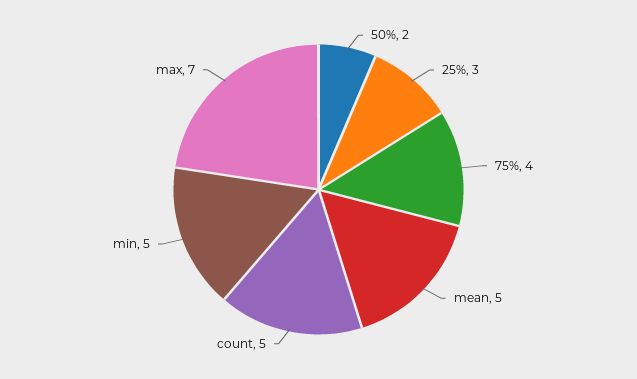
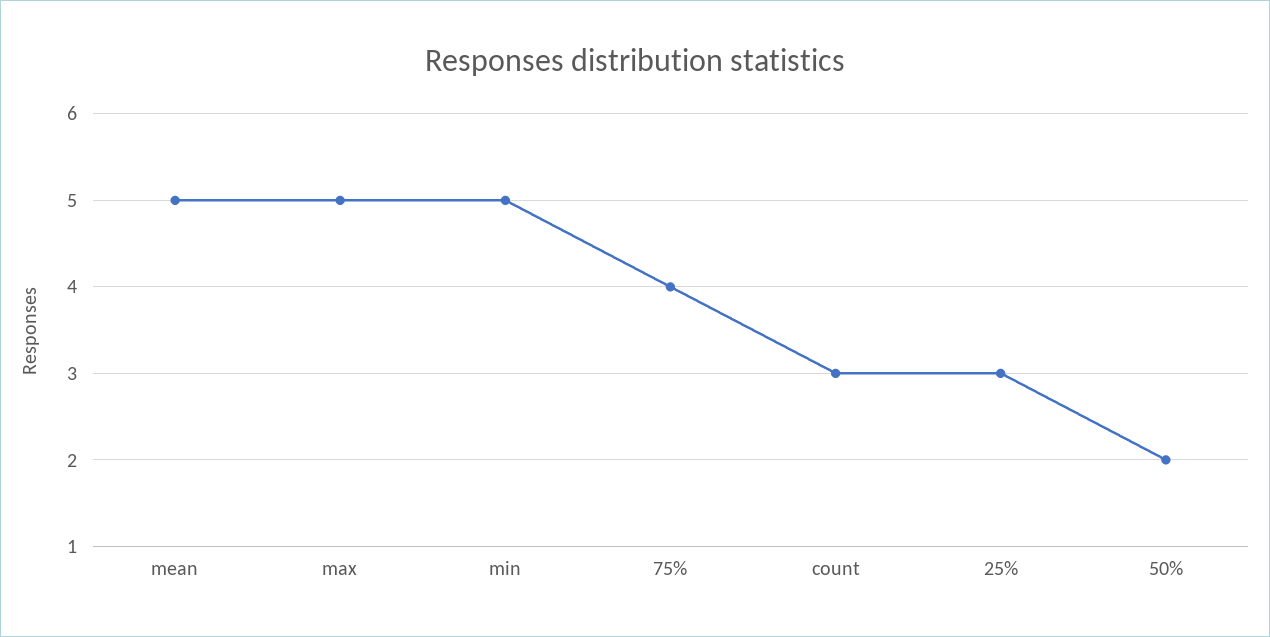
count: 5 -> 3
max: 7 -> 5

